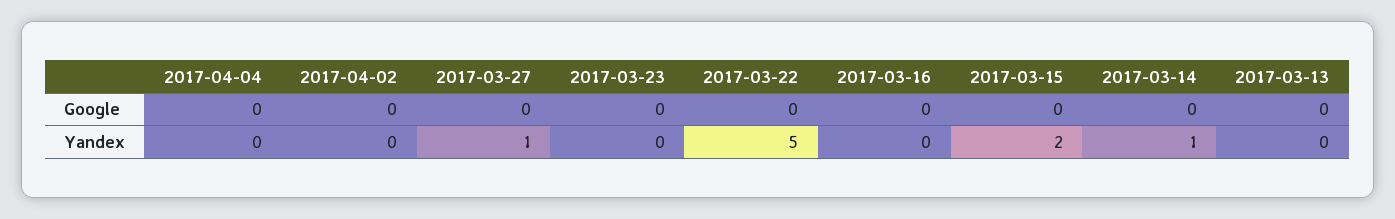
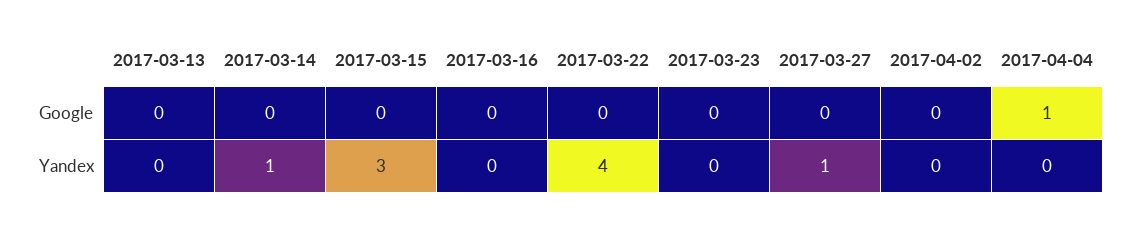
2017-04-04, Google: 0 -> 1
2017-03-22, Yandex: 5 -> 4
2017-03-15, Yandex: 2 -> 3

